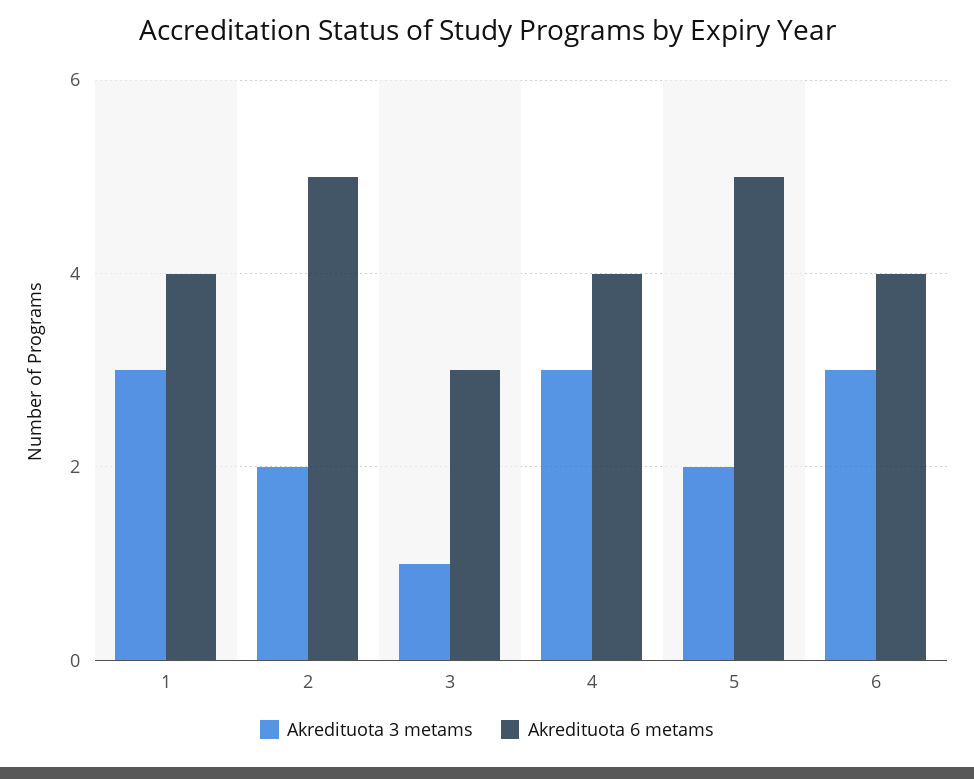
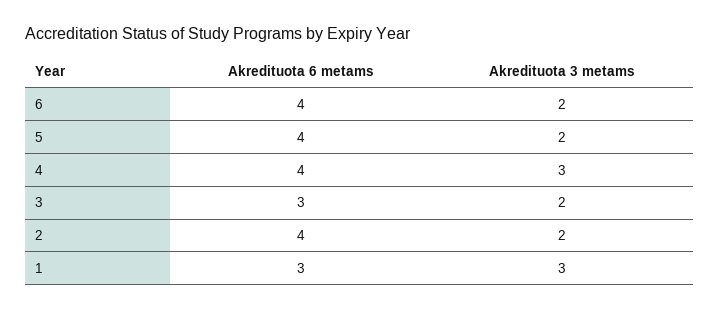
Akredituota 6 metams, 1: 4 -> 3
Akredituota 6 metams, 2: 5 -> 4
Akredituota 3 metams, 3: 1 -> 2
Akredituota 6 metams, 5: 5 -> 4
Akredituota 3 metams, 6: 3 -> 2

